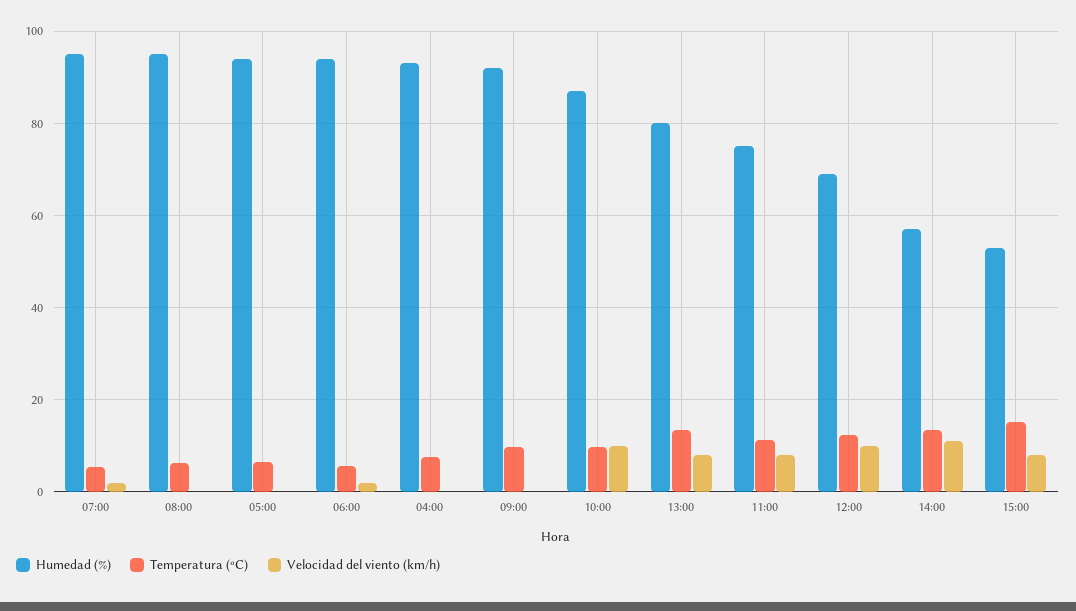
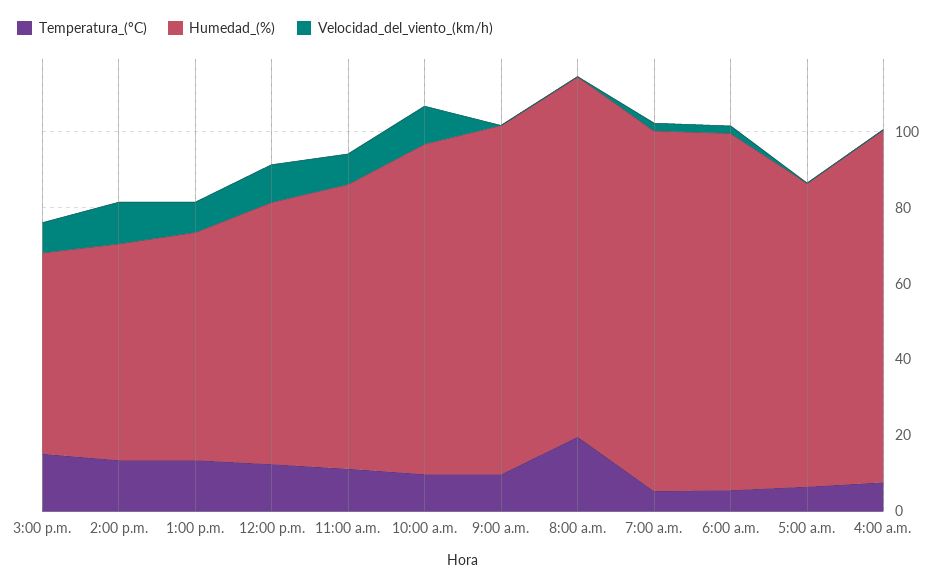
Temperatura (ºC), 08:00: 6 -> 20
Humedad (%), 05:00: 94 -> 80
Humedad (%), 13:00: 80 -> 60

